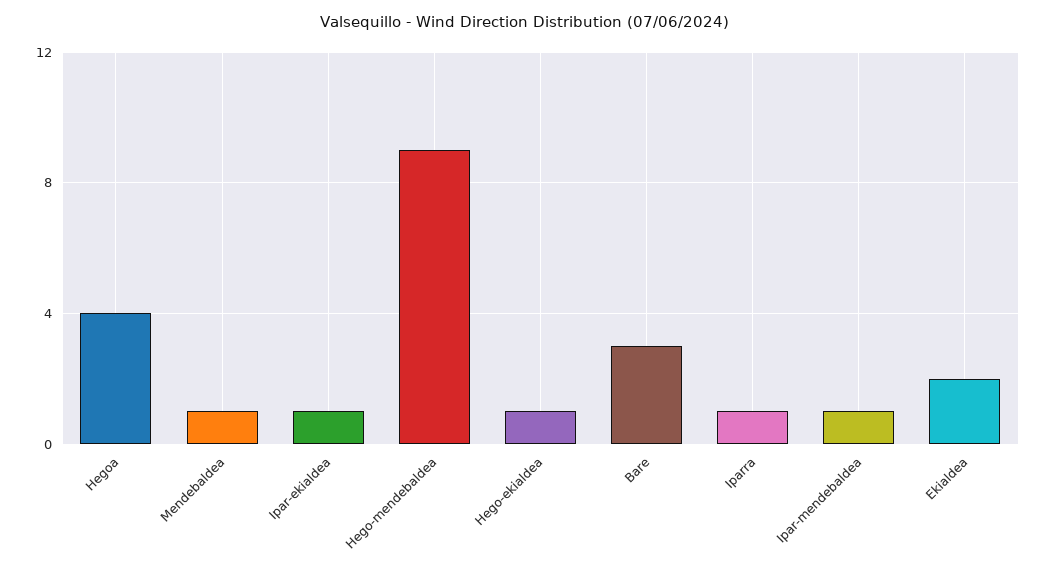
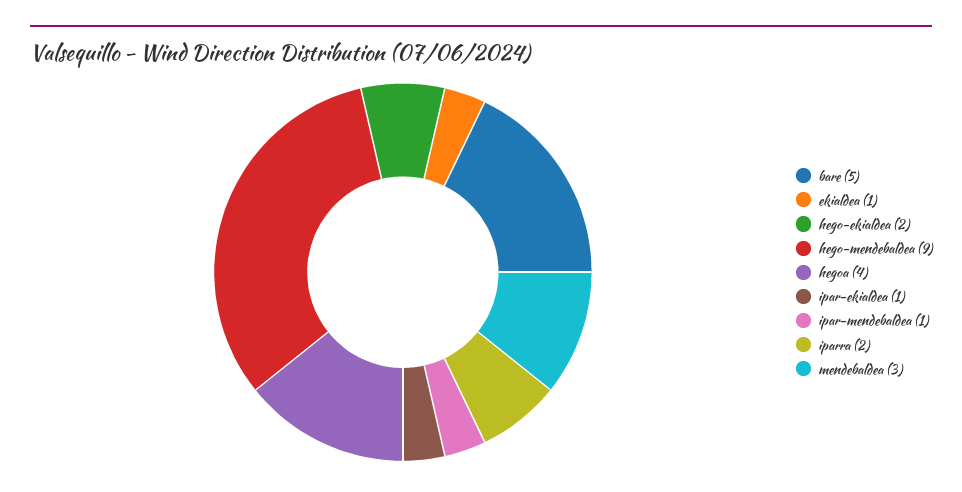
Mendebaldea: 1 -> 3
Hego-ekialdea: 1 -> 2
Bare: 3 -> 5
Iparra: 1 -> 2
Ekialdea: 2 -> 1

